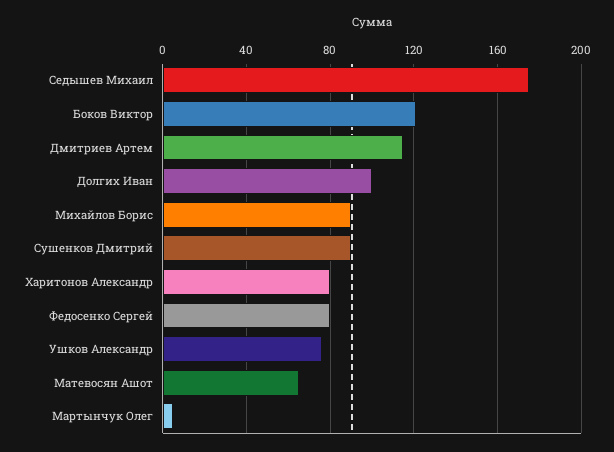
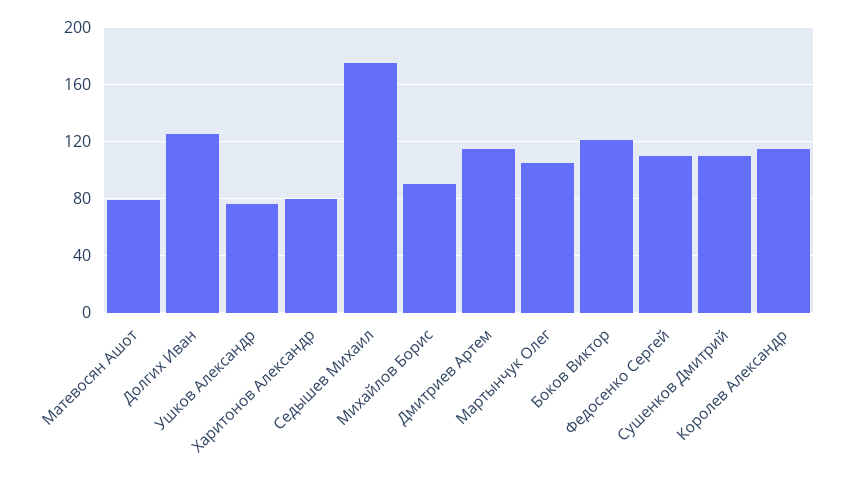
Долгих Иван: 100 -> 125
Сушенков Дмитрий: 90 -> 110
Федосенко Сергей: 80 -> 110
Матевосян Ашот: 65 -> 80
Мартынчук Олег: 5 -> 105
Королев Александр: none -> 115

